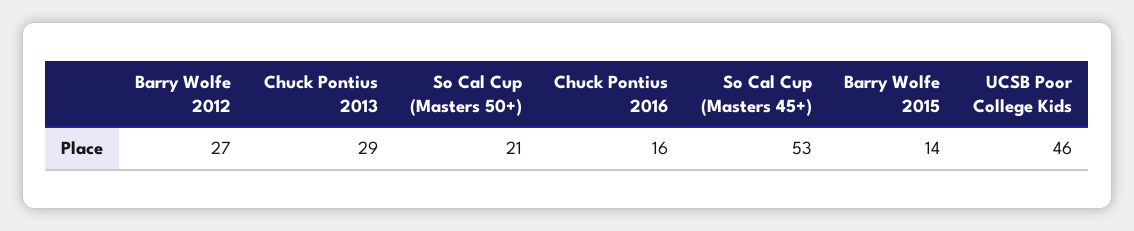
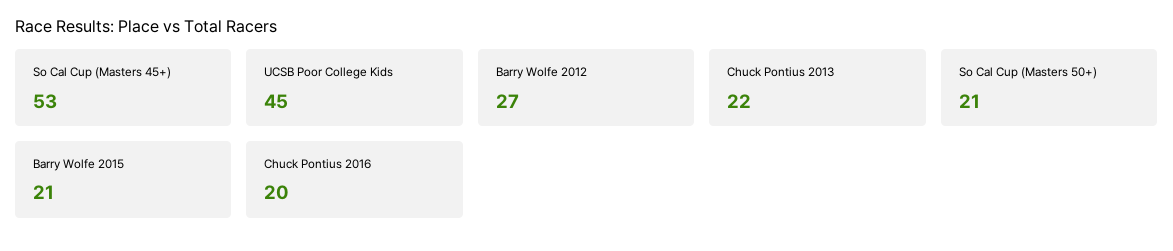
Chuck Pontius 2013: 29 -> 22
Chuck Pontius 2016: 16 -> 20
Barry Wolfe 2015: 14 -> 21
UCSB Poor College Kids: 46 -> 45

